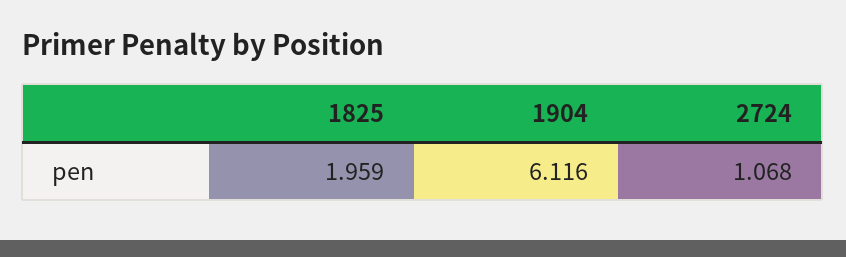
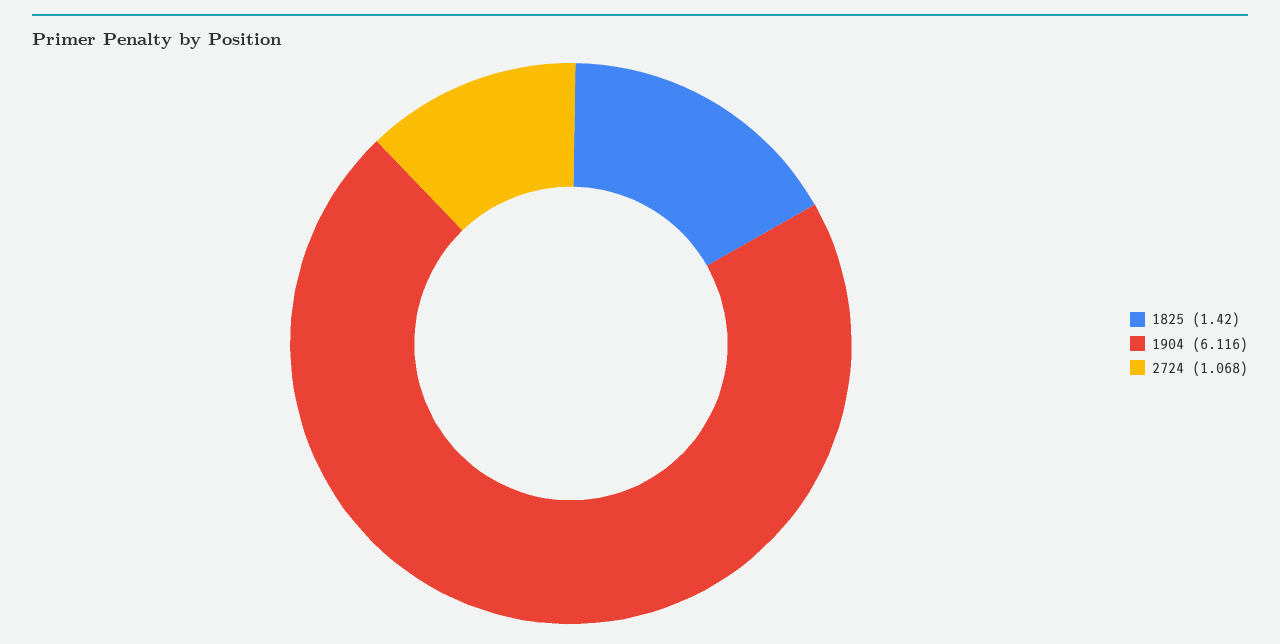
1825: 1.959 -> 1.42

